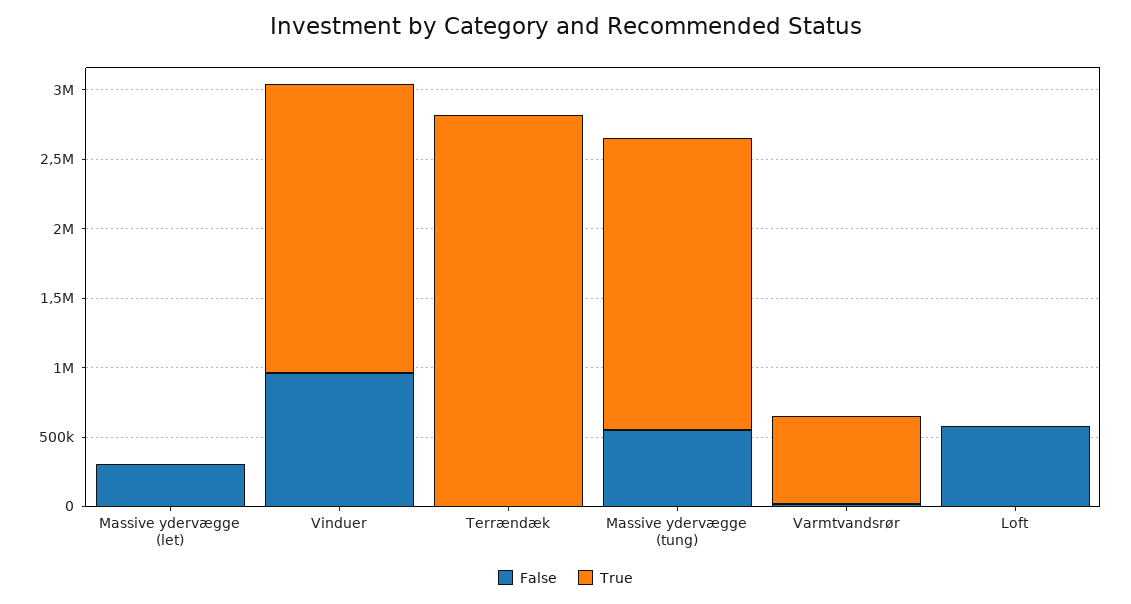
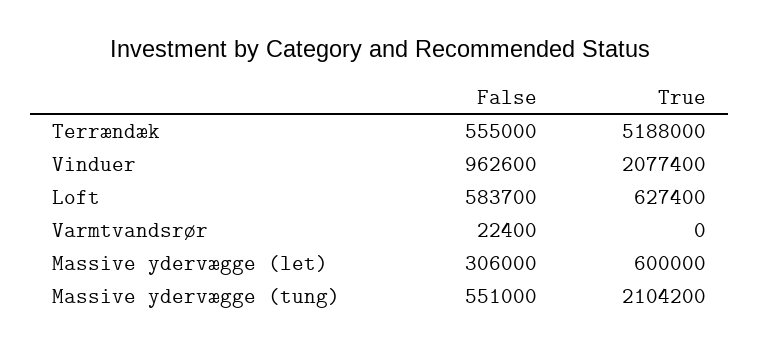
True, Massive ydervægge (let): 0 -> 600000
False, Terrændæk: 0 -> 555000
True, Terrændæk: 2800000 -> 5188000
True, Varmtvandsrør: 600000 -> 0
True, Loft: 0 -> 627400

